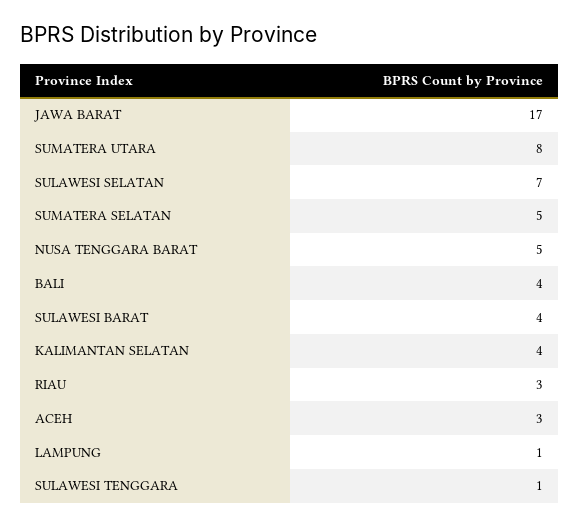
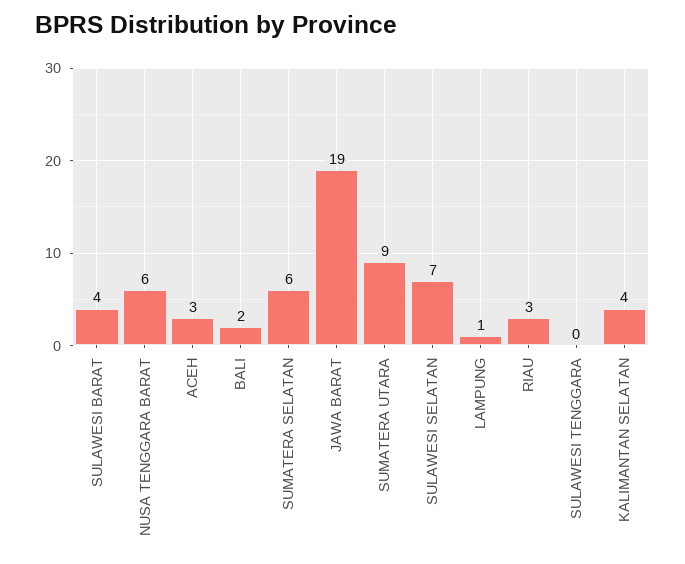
JAWA BARAT: 17 -> 19
SUMATERA UTARA: 8 -> 9
SUMATERA SELATAN: 5 -> 6
NUSA TENGGARA BARAT: 5 -> 6
BALI: 4 -> 2
SULAWESI TENGGARA: 1 -> 0

